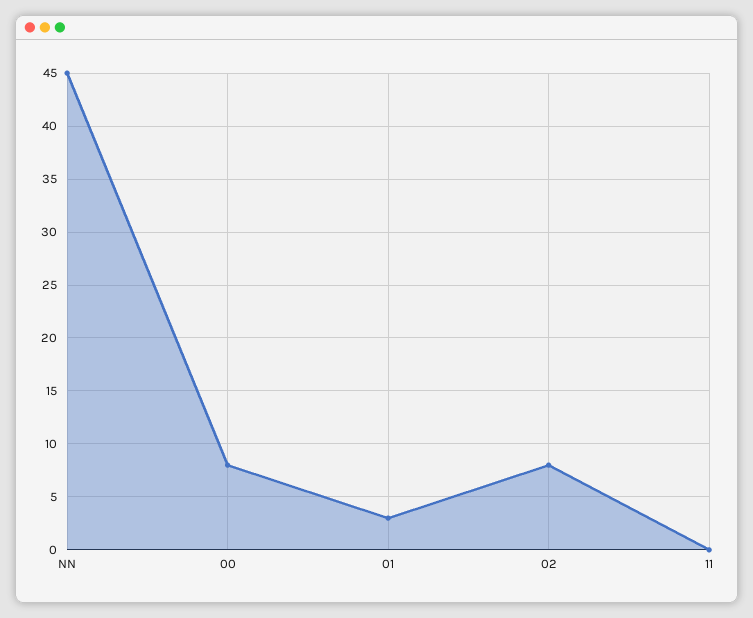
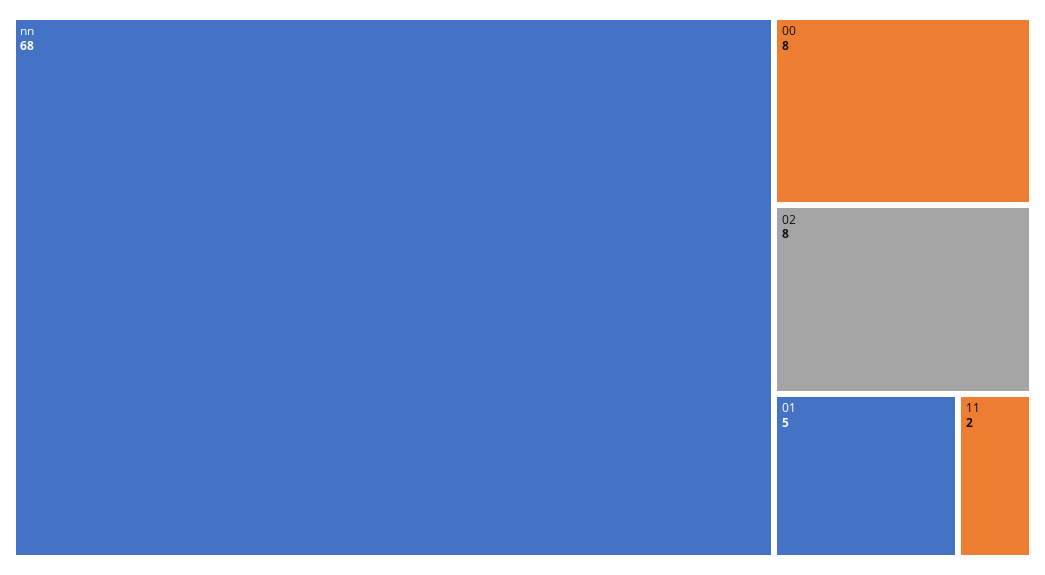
NN: 45 -> 68
01: 3 -> 5
11: 0 -> 2

